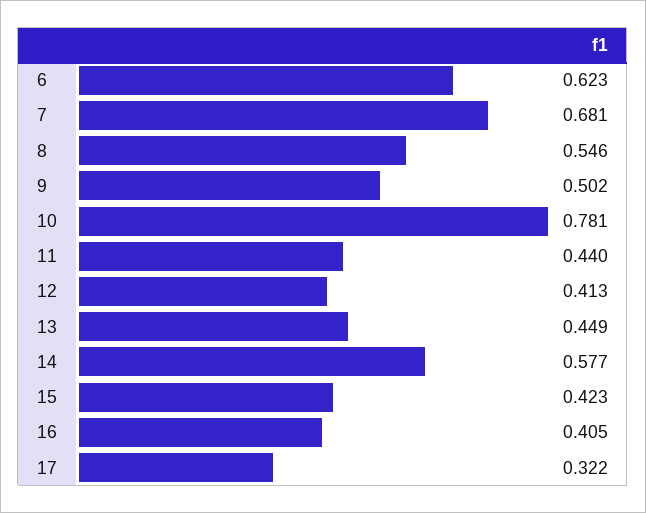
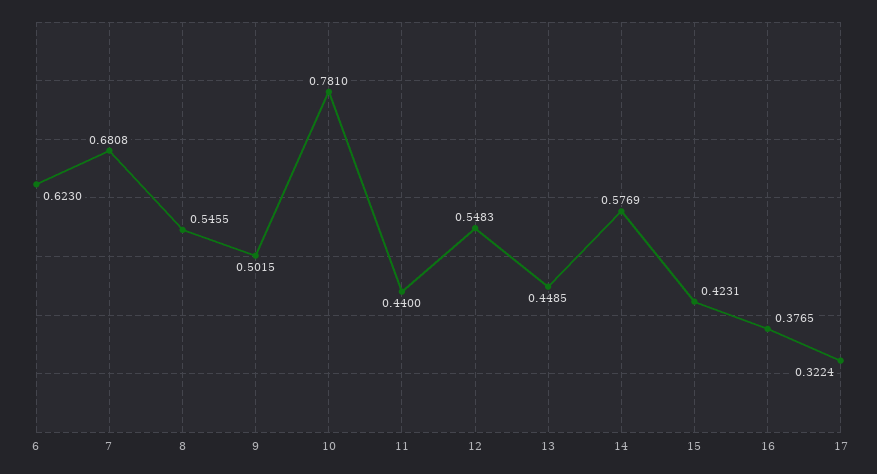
12: 0.413 -> 0.5483
16: 0.405 -> 0.3765

